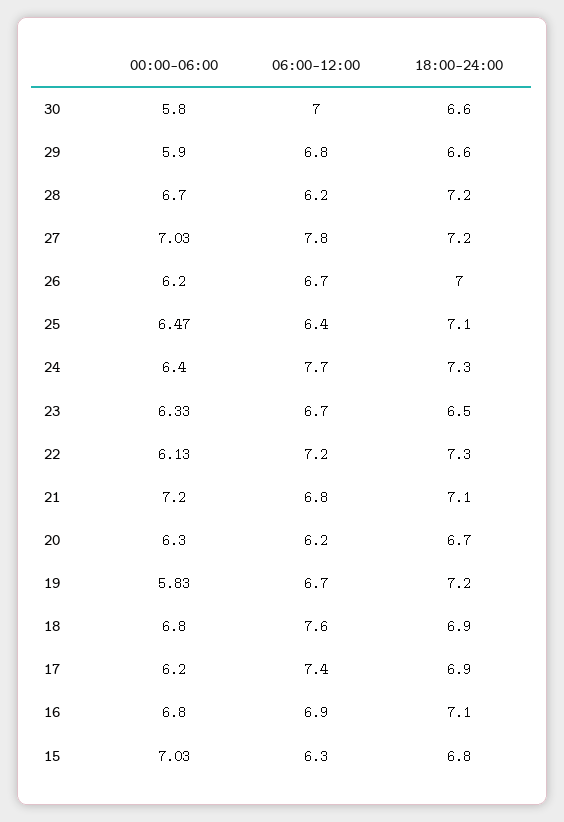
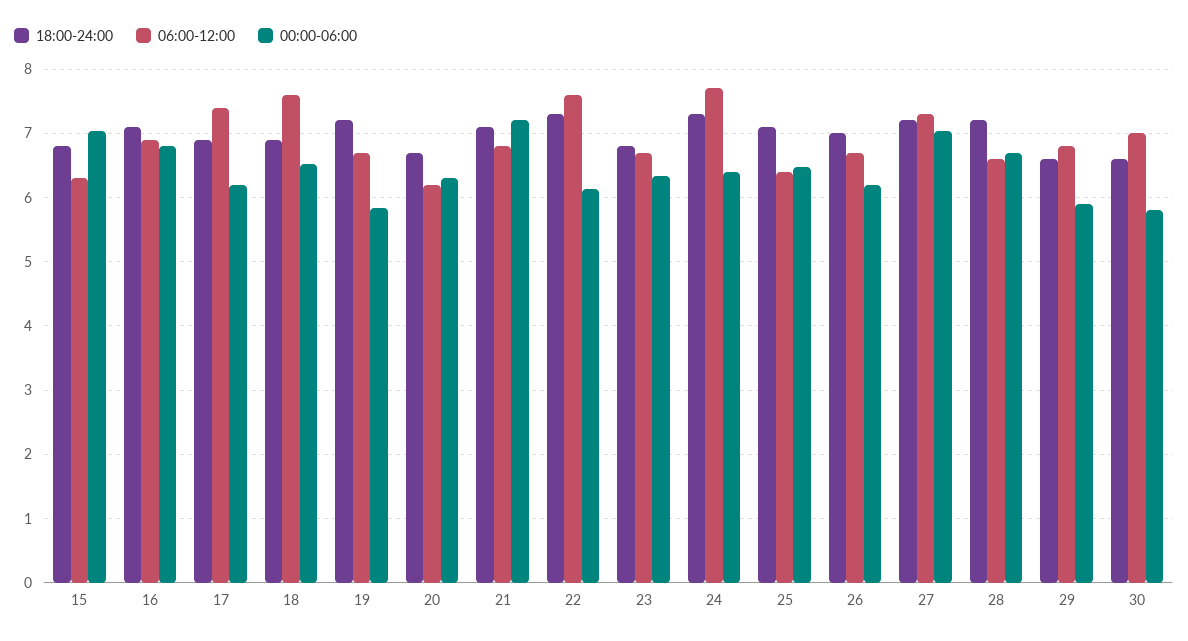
06:00-12:00, 28: 6.2 -> 6.6
06:00-12:00, 27: 7.8 -> 7.3
18:00-24:00, 23: 6.5 -> 6.8
06:00-12:00, 22: 7.2 -> 7.6
00:00-06:00, 18: 6.8 -> 6.5

